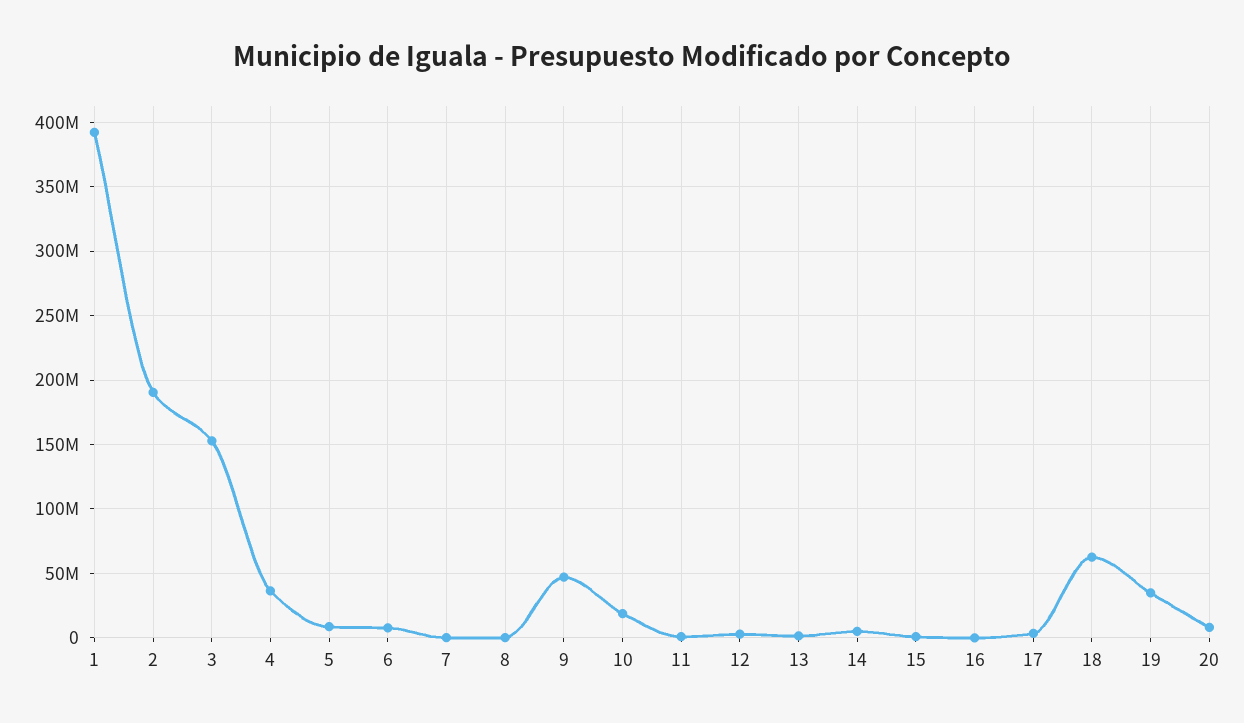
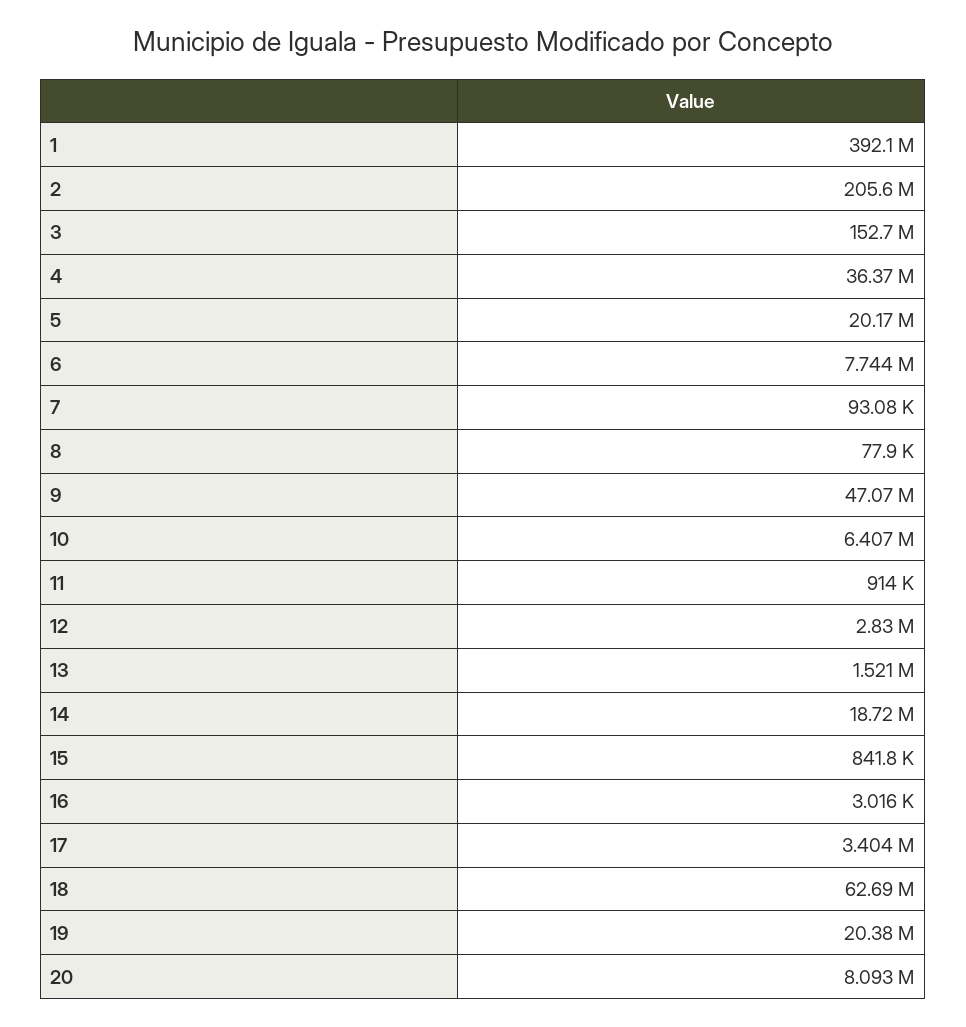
2: 190000000 -> 205600000
5: 10000000 -> 20170000
10: 20000000 -> 6407000
14: 5000000 -> 18720000
19: 35000000 -> 20380000

